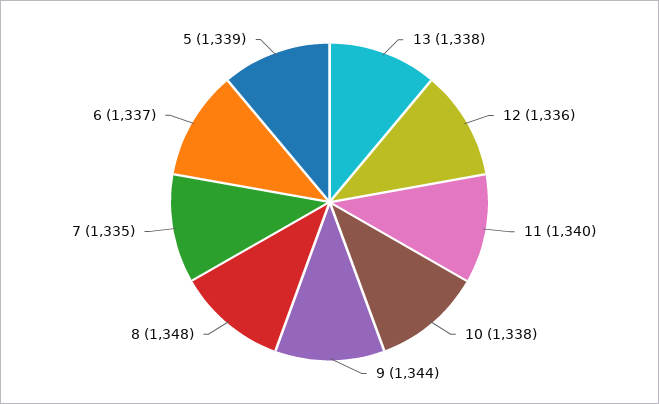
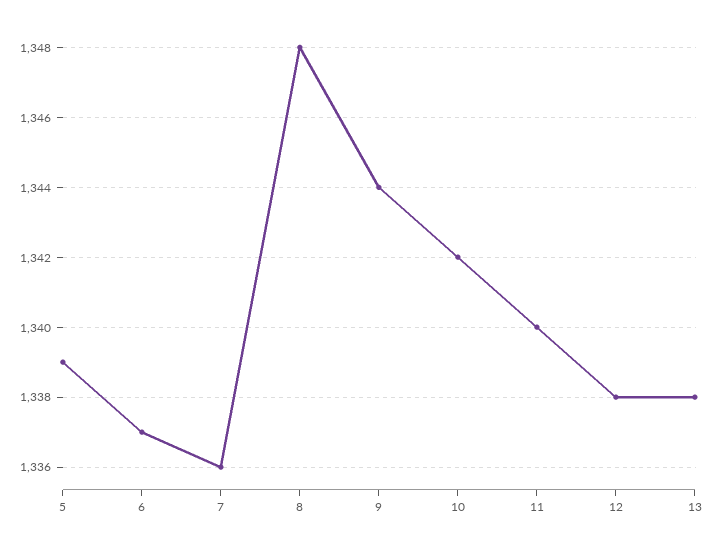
12: 1336 -> 1338
10: 1338 -> 1342
7: 1335 -> 1336

